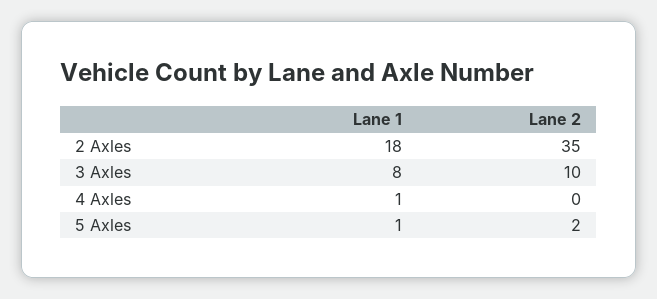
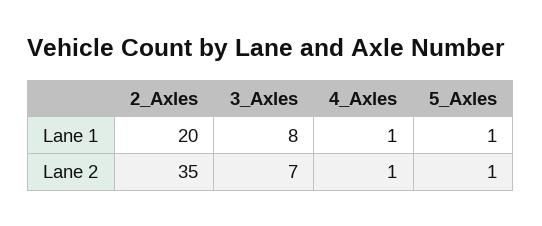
Lane 1, 2 Axles: 18 -> 20
Lane 2, 3 Axles: 10 -> 7
Lane 2, 4 Axles: 0 -> 1
Lane 2, 5 Axles: 2 -> 1

